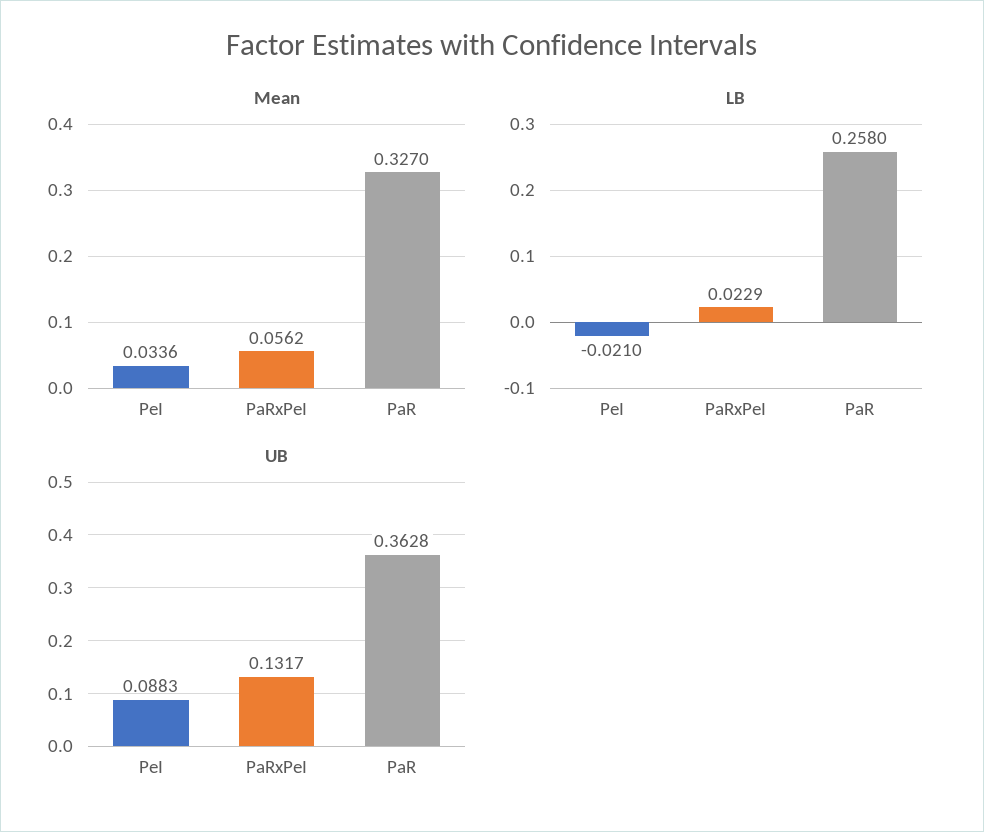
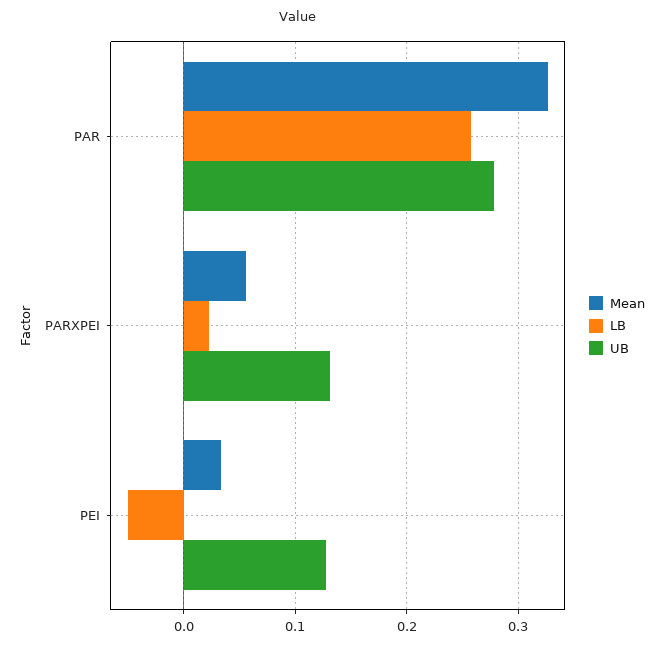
LB, PeI: -0.021 -> -0.05
UB, PeI: 0.0883 -> 0.13
UB, PaR: 0.3628 -> 0.28

